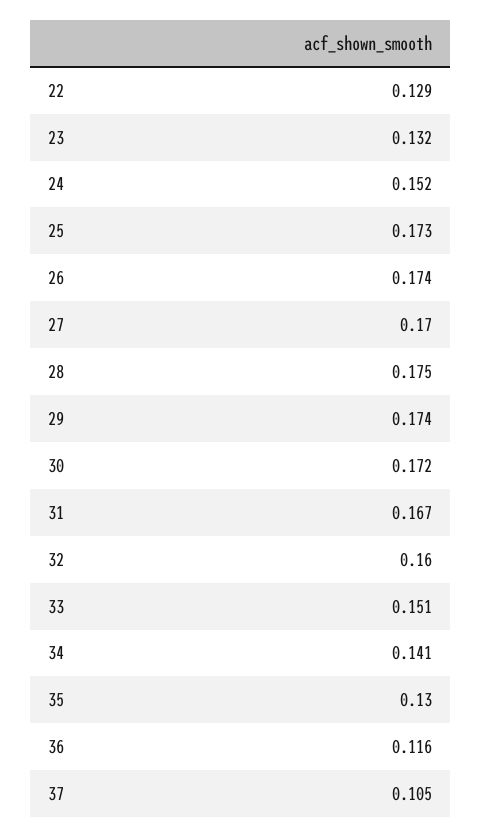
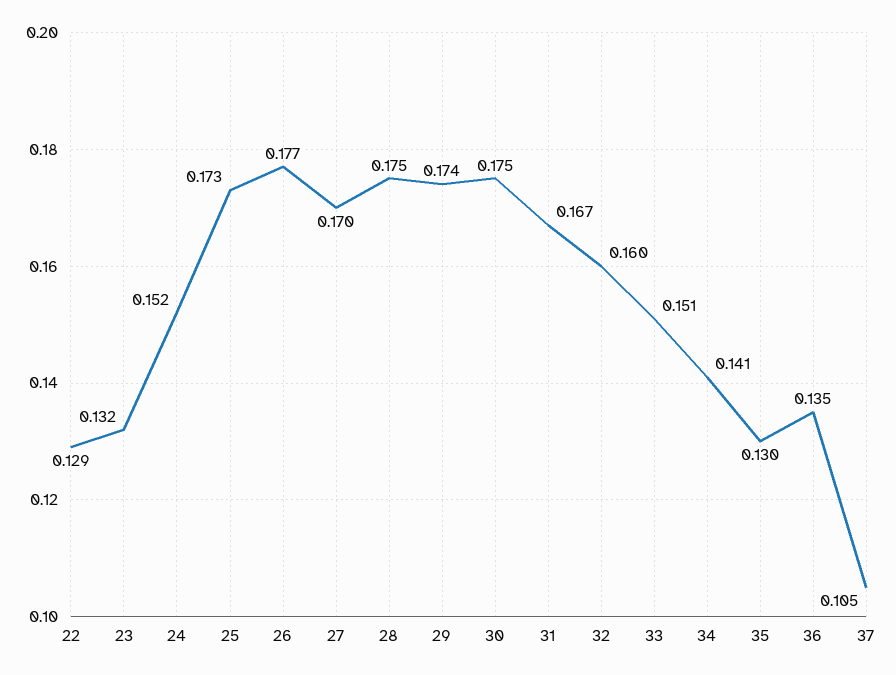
26: 0.174 -> 0.177
30: 0.172 -> 0.175
36: 0.116 -> 0.135

